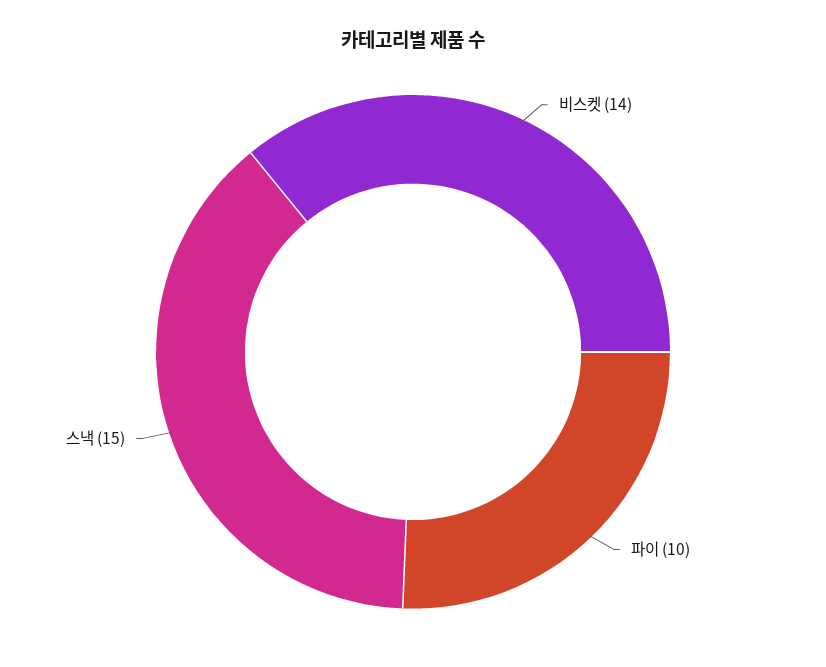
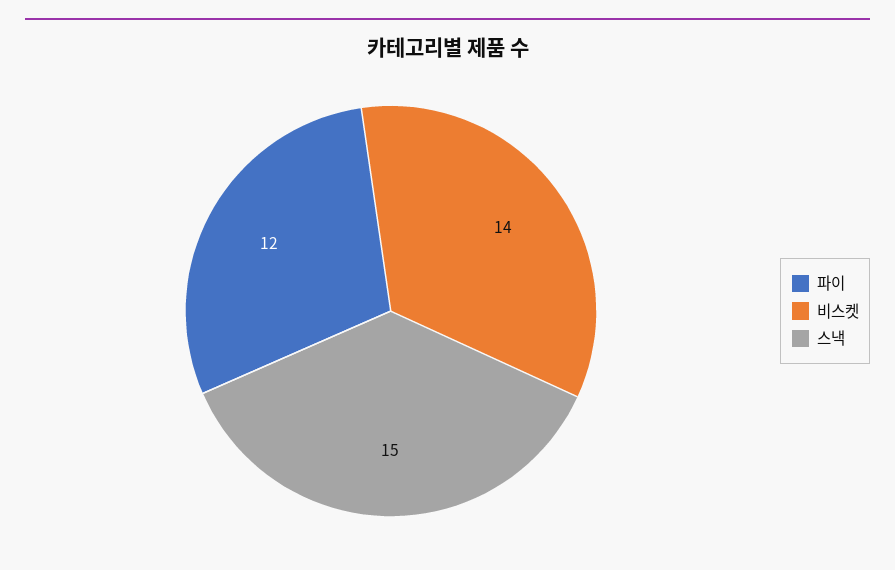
파이: 10 -> 12

